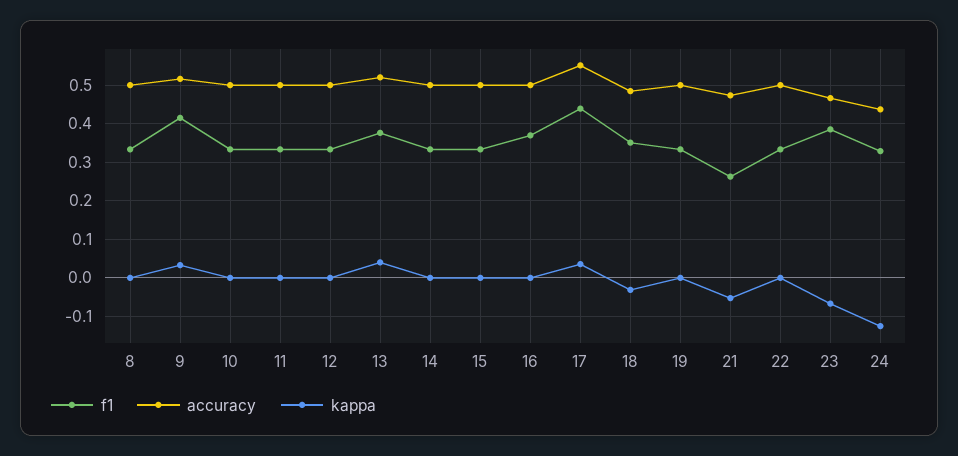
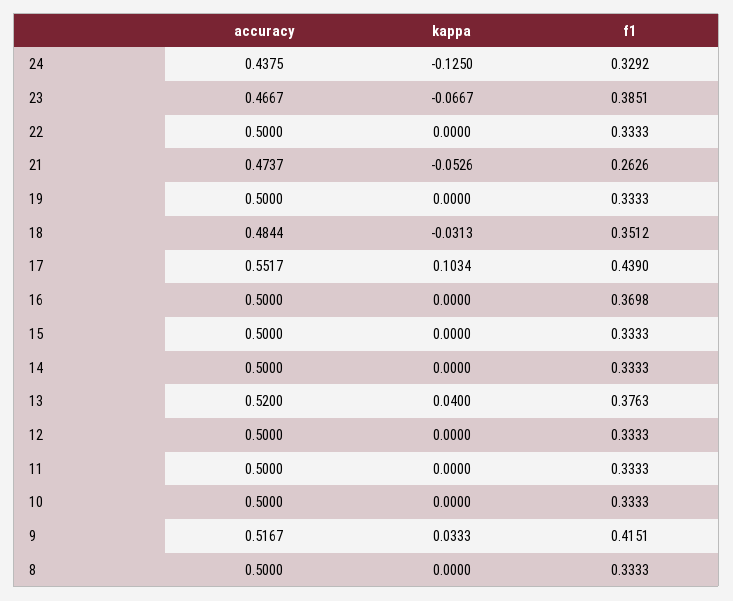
kappa, 17: 0.04 -> 0.1034

